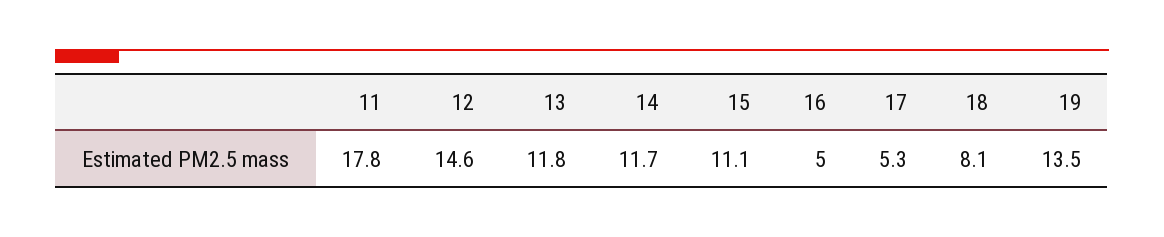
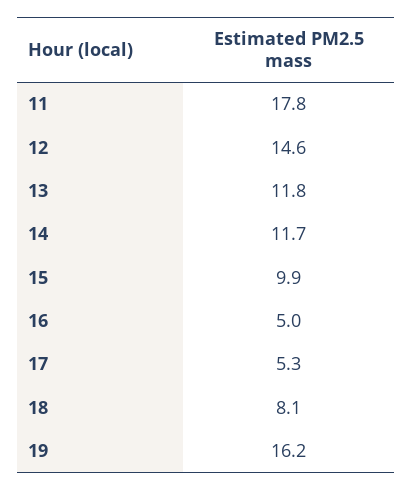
15: 11.1 -> 9.9
19: 13.5 -> 16.2

